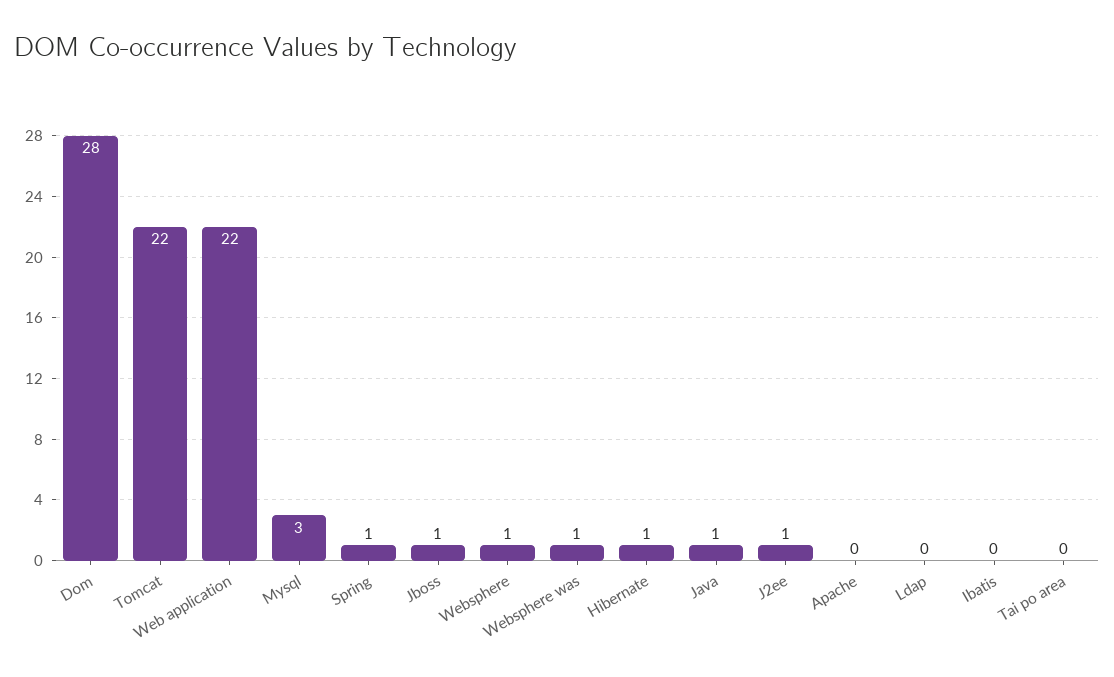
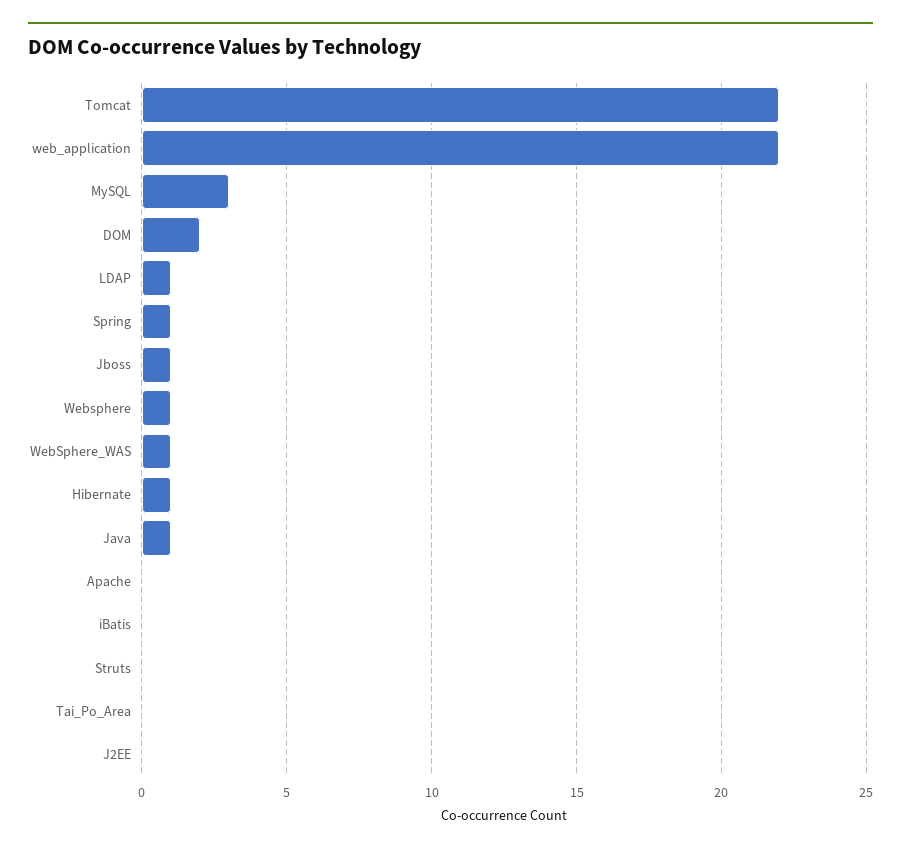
Dom: 28 -> 2
J2ee: 1 -> 0
Ldap: 0 -> 1
Struts: none -> 0

